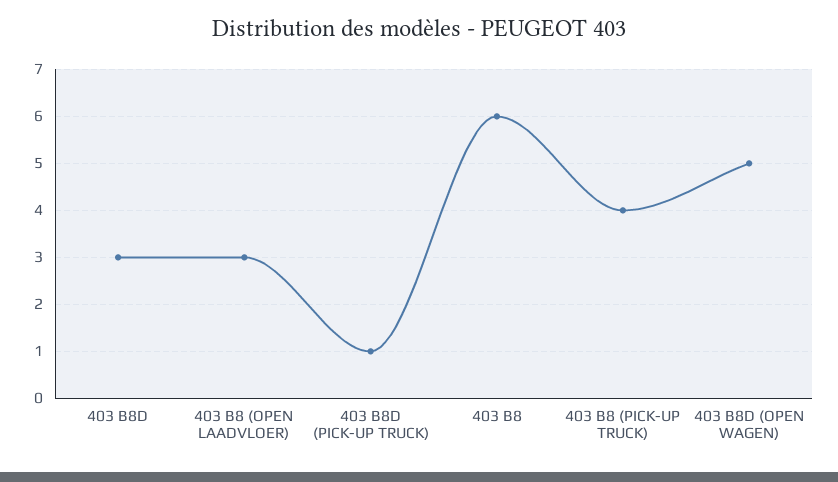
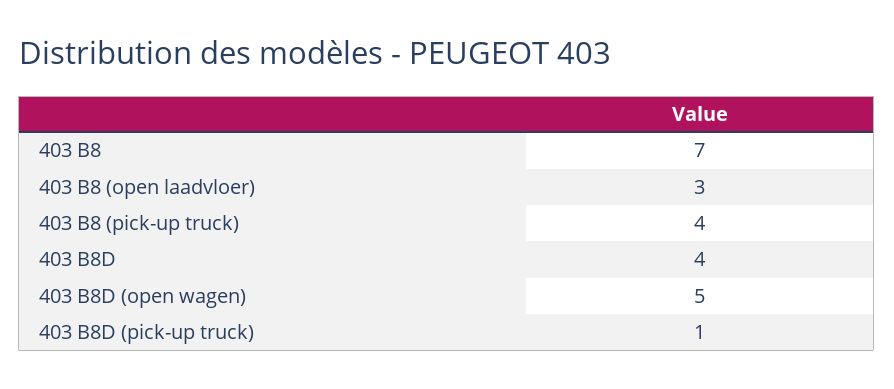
403 B8D: 3 -> 4
403 B8: 6 -> 7

